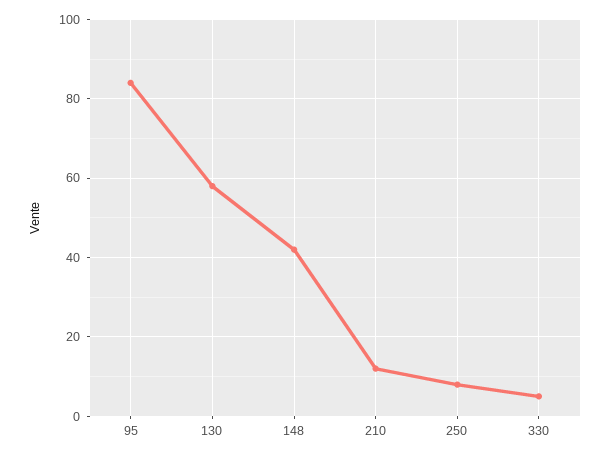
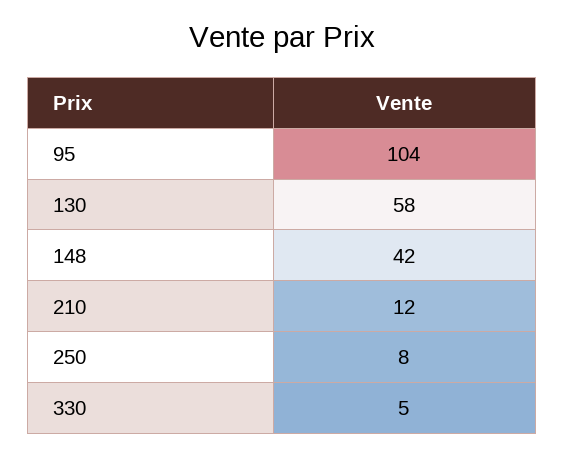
95: 85 -> 104

